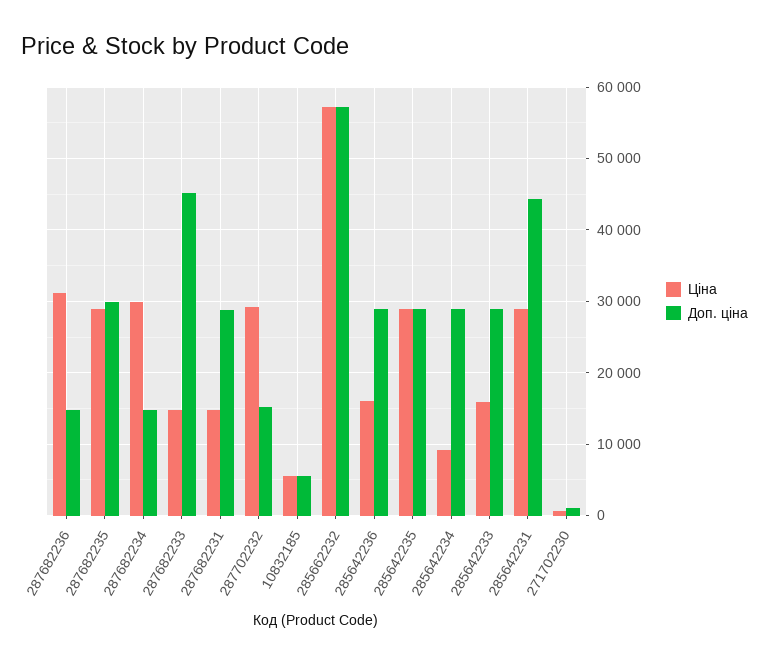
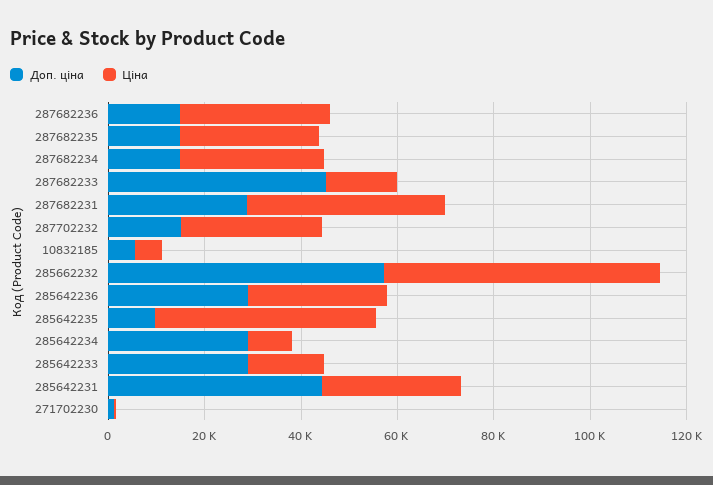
Доп. ціна, 287682235: 30000 -> 15000
Ціна, 287682231: 15000 -> 40000
Ціна, 285642236: 16000 -> 30000
Ціна, 285642235: 29000 -> 45000
Доп. ціна, 285642235: 29000 -> 10000

